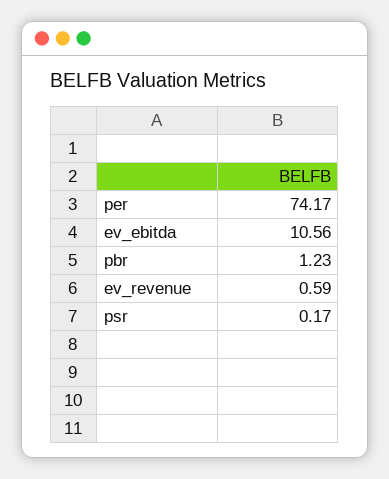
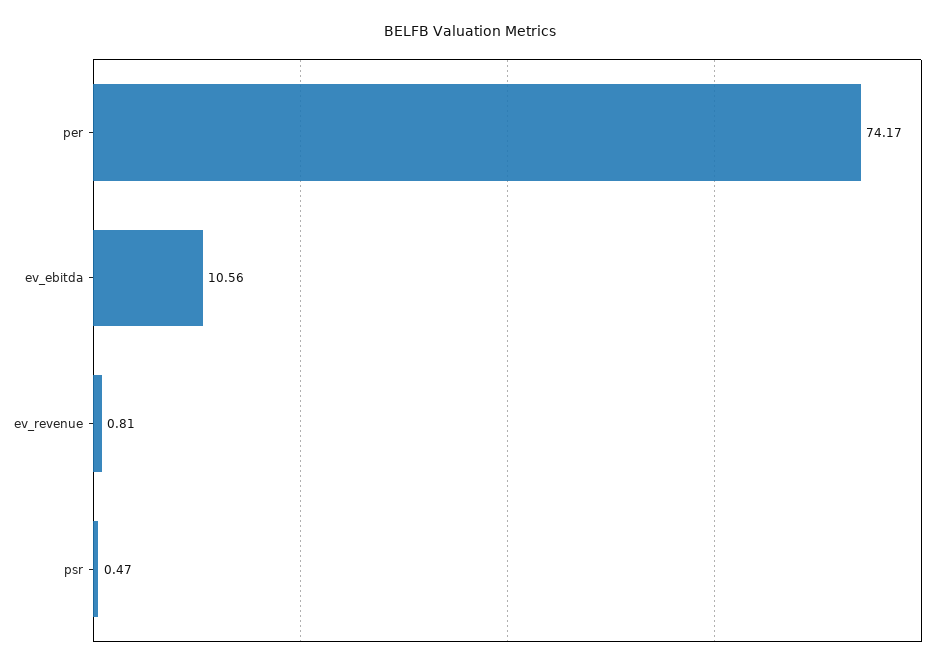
pbr: 1.23 -> none
ev_revenue: 0.59 -> 0.81
psr: 0.17 -> 0.47

